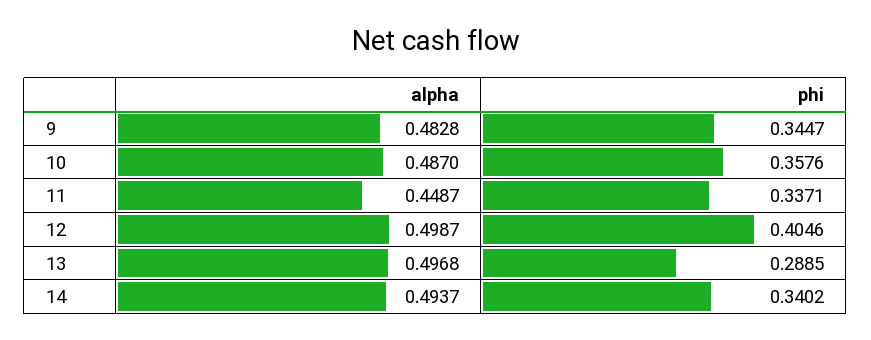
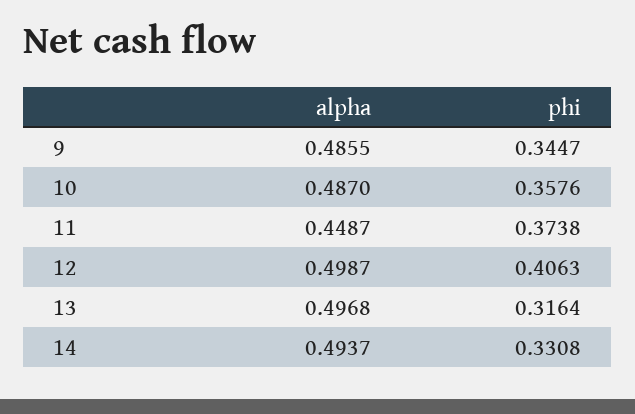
alpha, 9: 0.4828 -> 0.4855
phi, 11: 0.3371 -> 0.3738
phi, 12: 0.4046 -> 0.4063
phi, 13: 0.2885 -> 0.3164
phi, 14: 0.3402 -> 0.3308

